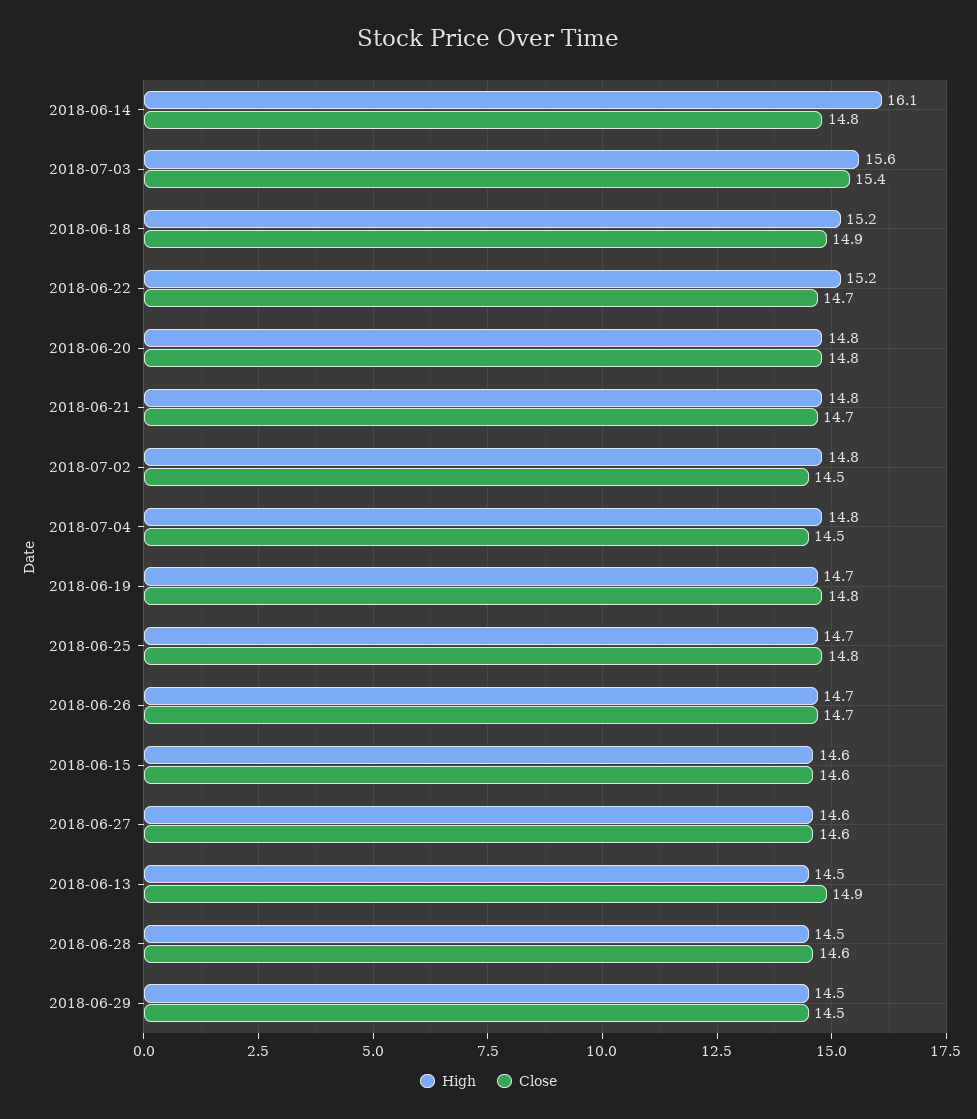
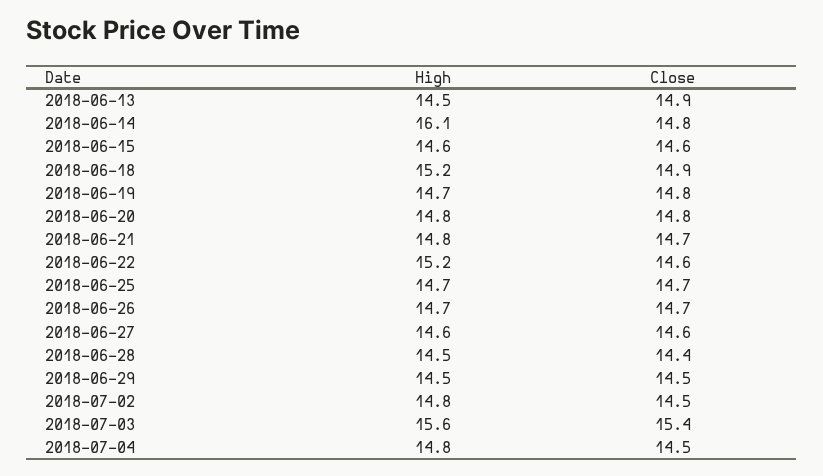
Close, 2018-06-22: 14.7 -> 14.6
Close, 2018-06-25: 14.8 -> 14.7
Close, 2018-06-28: 14.6 -> 14.4

